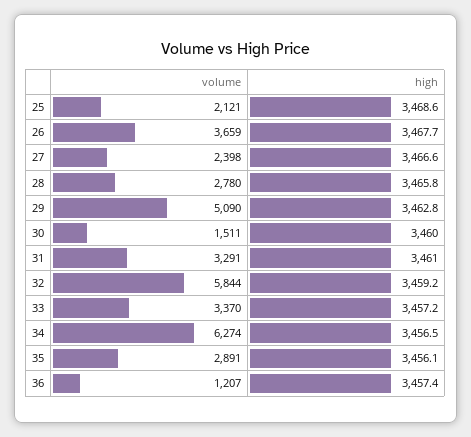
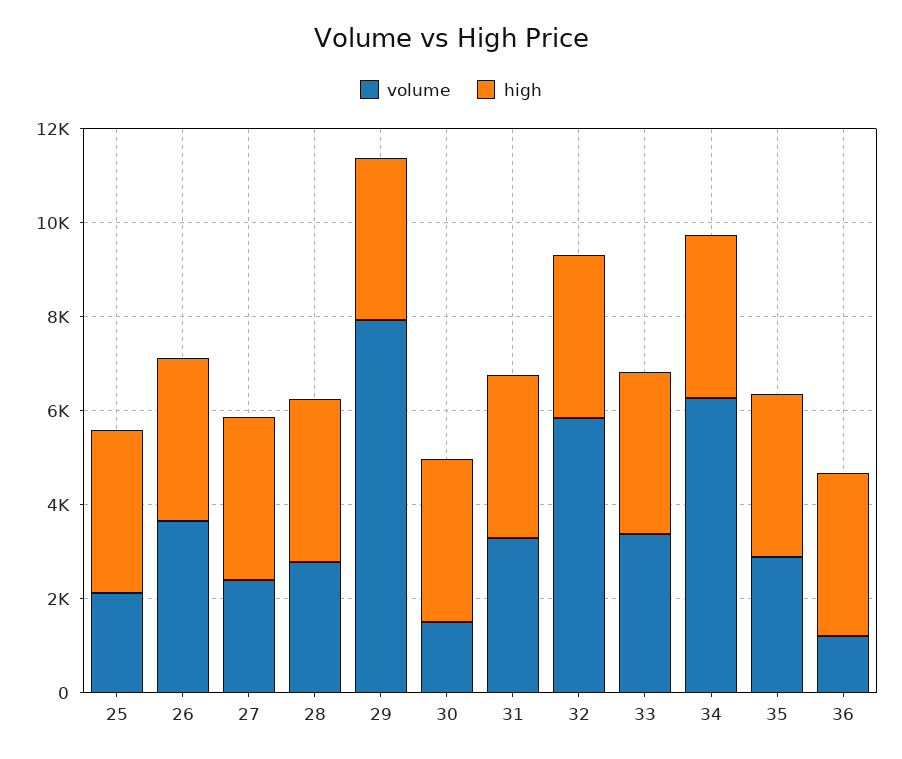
volume, 29: 5090 -> 8000

